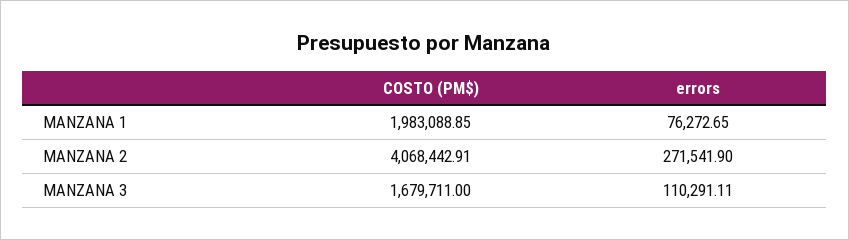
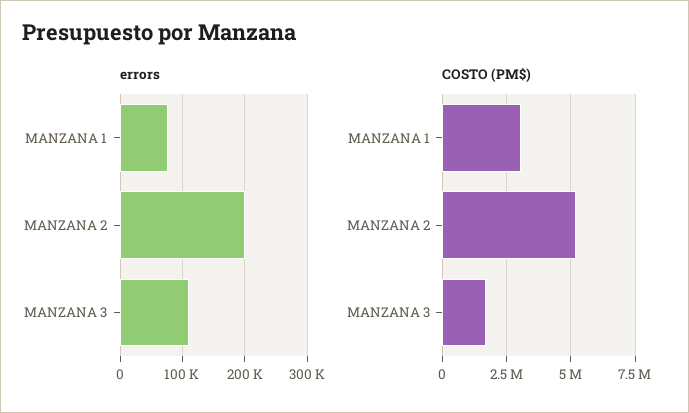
COSTO (PM$), MANZANA 1: 1983088.85 -> 3000000
COSTO (PM$), MANZANA 2: 4068442.91 -> 5250000
errors, MANZANA 2: 271541.9 -> 200000

